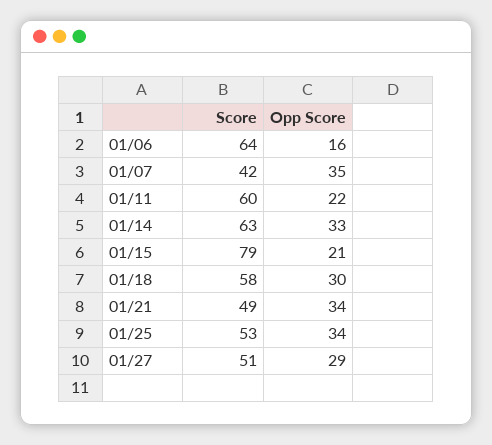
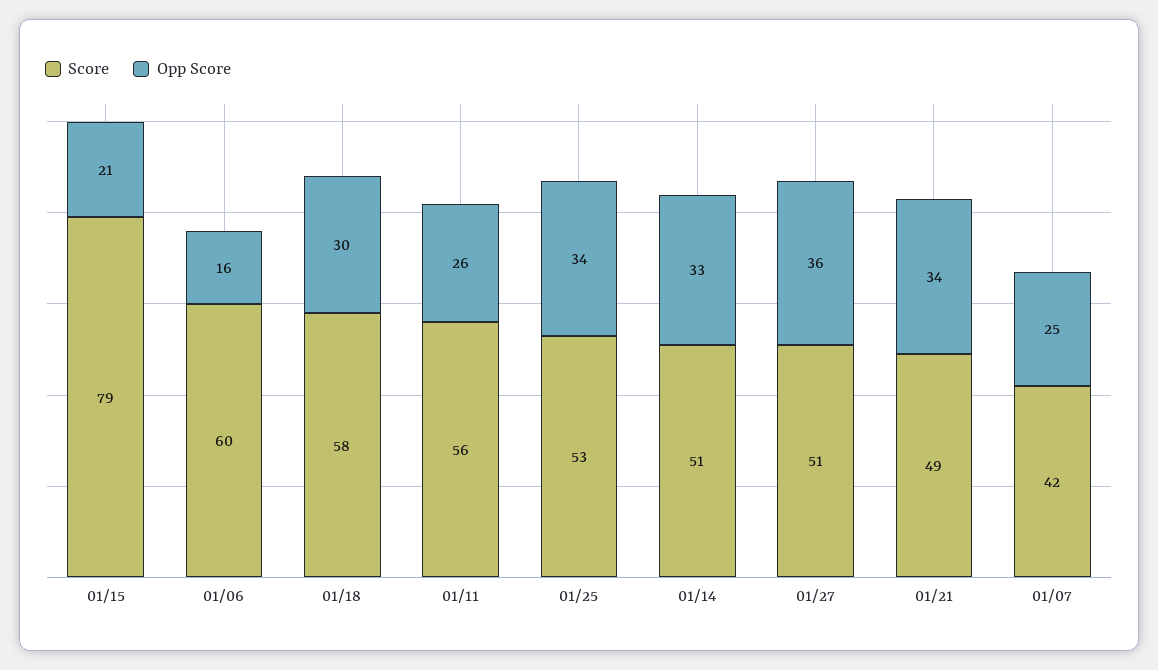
Score, 01/06: 64 -> 60
Opp Score, 01/07: 35 -> 25
Score, 01/11: 60 -> 56
Opp Score, 01/11: 22 -> 26
Score, 01/14: 63 -> 51
Opp Score, 01/27: 29 -> 36

